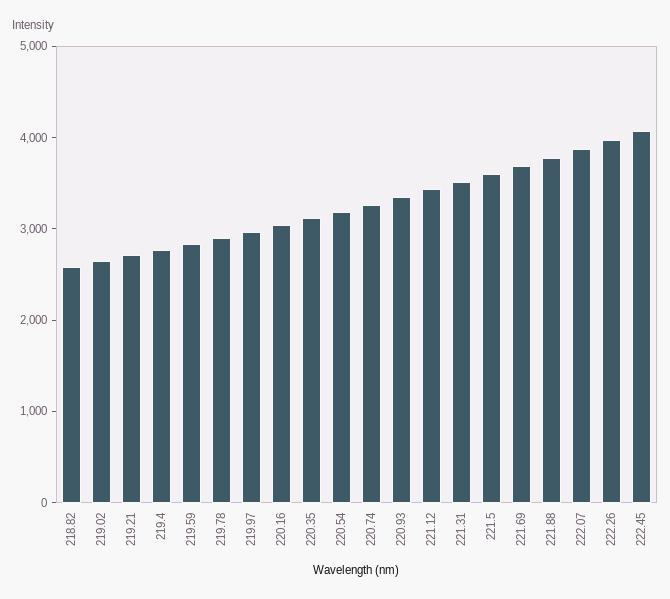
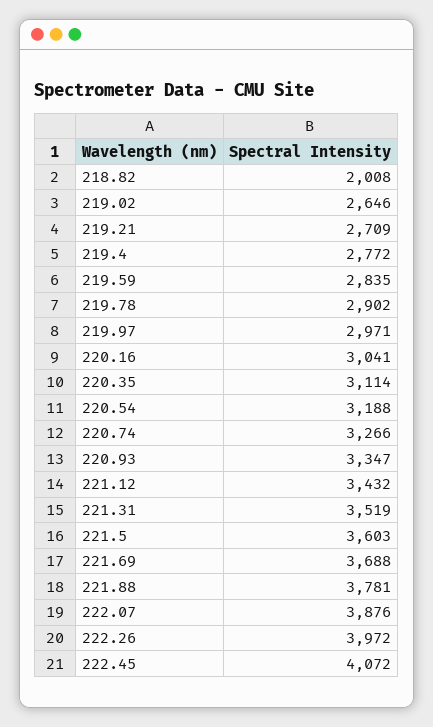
218.82: 2600 -> 2008

